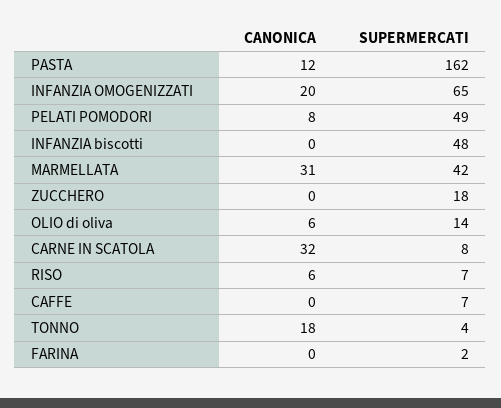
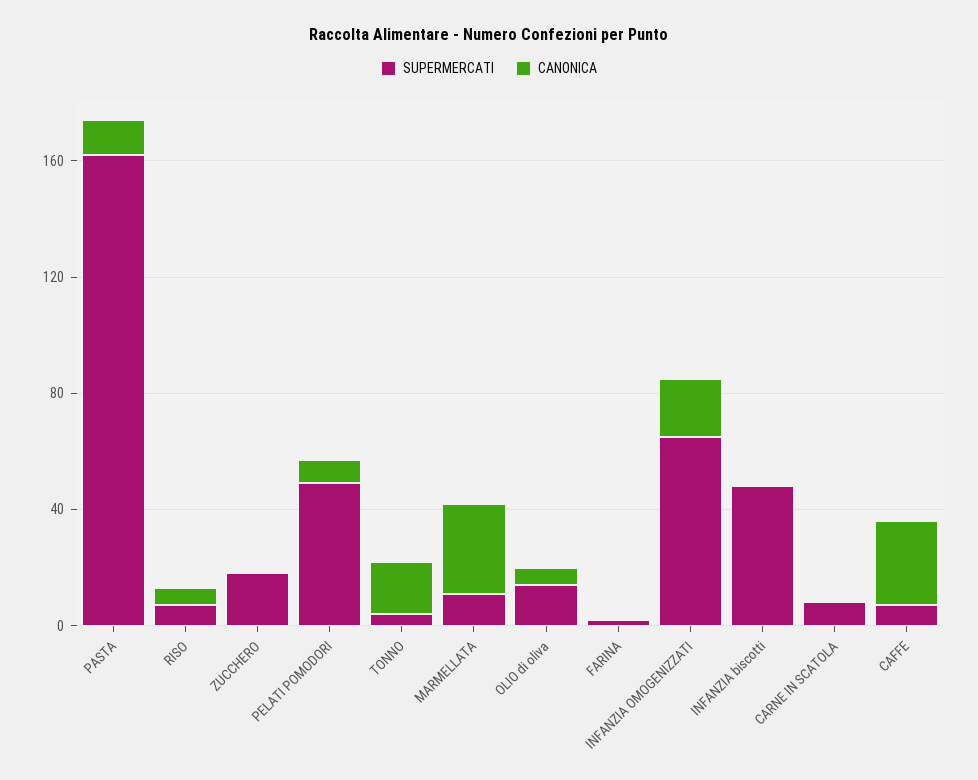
SUPERMERCATI, MARMELLATA: 42 -> 10
CANONICA, CARNE IN SCATOLA: 32 -> 0
CANONICA, CAFFE: 0 -> 30

